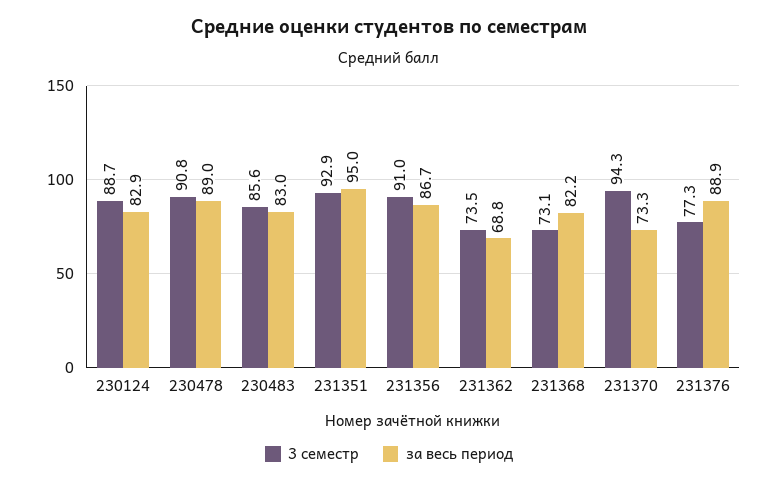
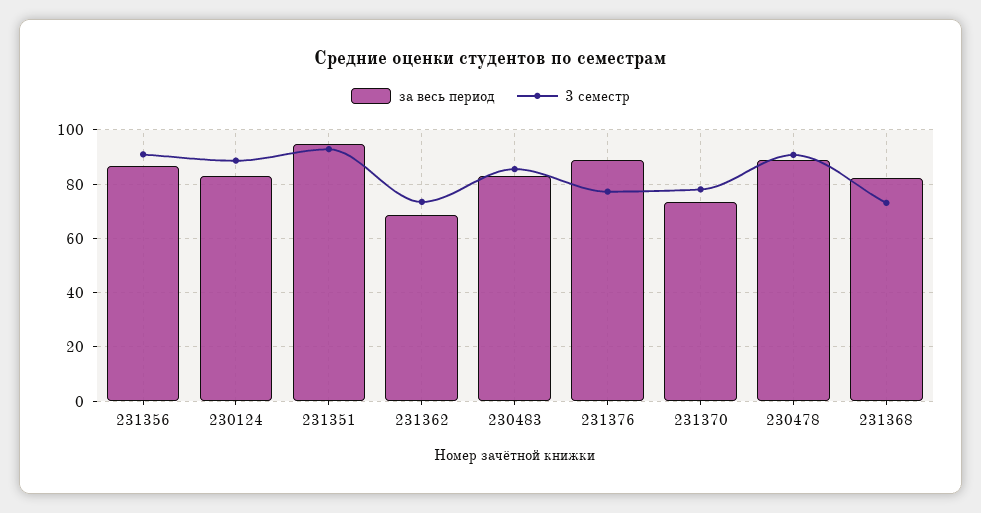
3 семестр, 231370: 94.3 -> 77.5

